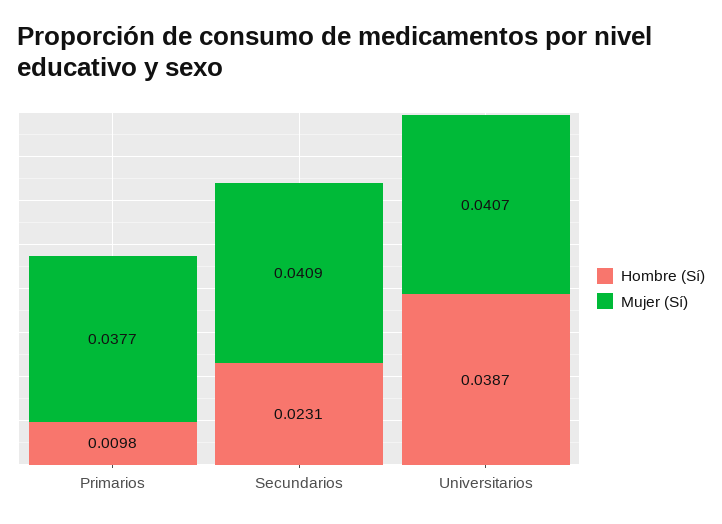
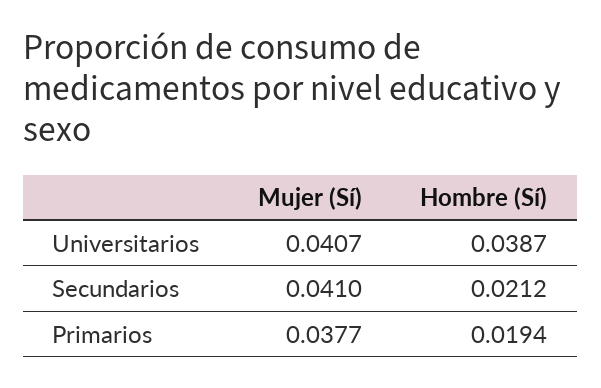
Hombre (Sí), Primarios: 0.0098 -> 0.0194
Hombre (Sí), Secundarios: 0.0231 -> 0.0212
Mujer (Sí), Secundarios: 0.0409 -> 0.041

